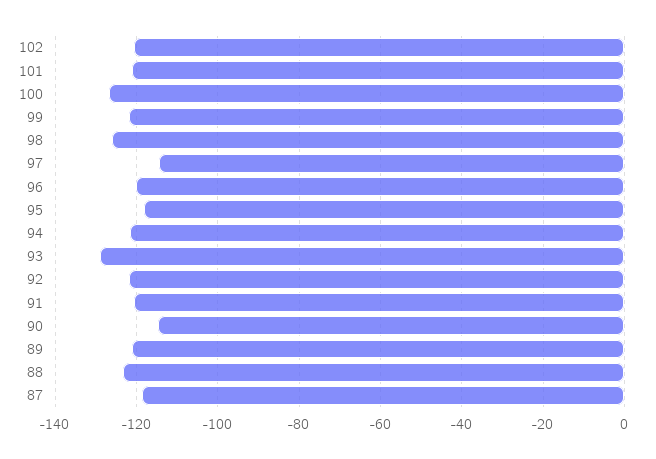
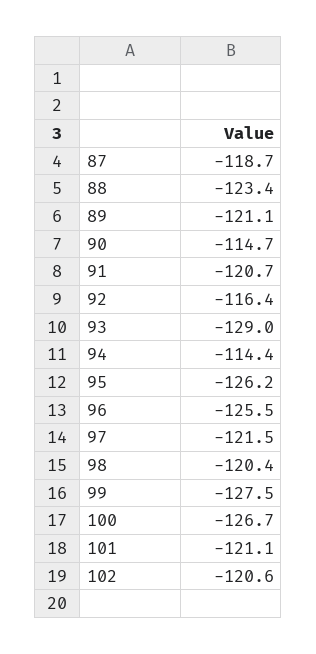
99: -122 -> -127.5
98: -126 -> -120.4
97: -114 -> -121.5
96: -120 -> -125.5
95: -118 -> -126.2
94: -122 -> -114.4
92: -122 -> -116.4

